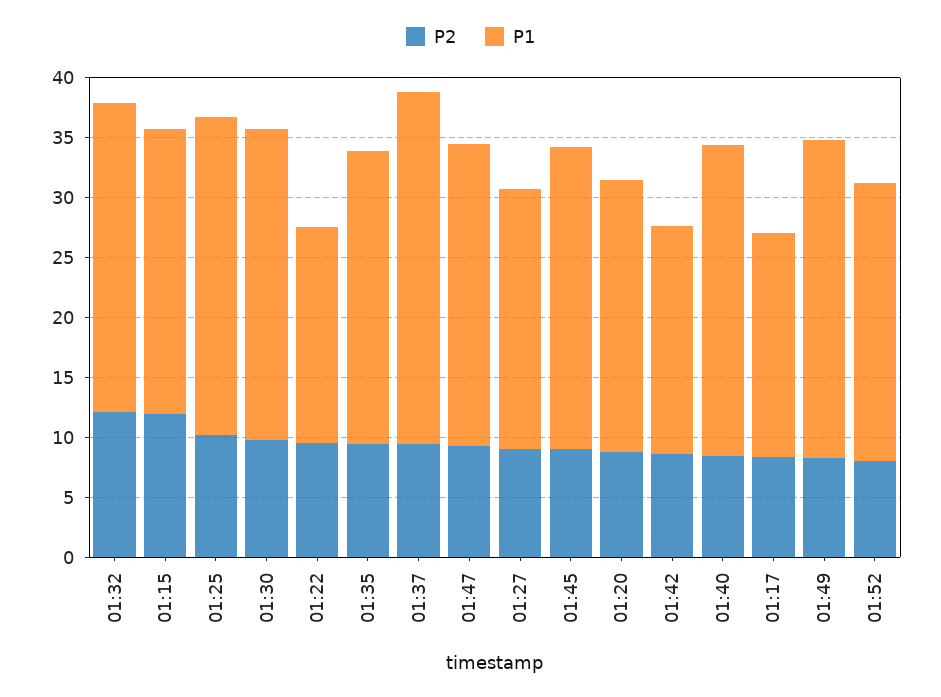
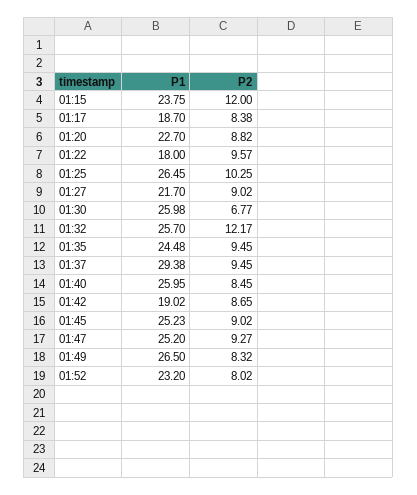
P2, 01:30: 10 -> 6.77

